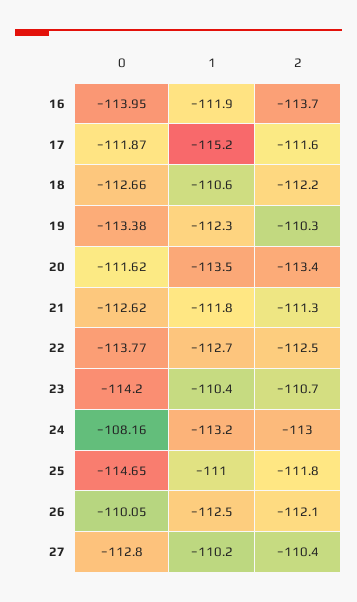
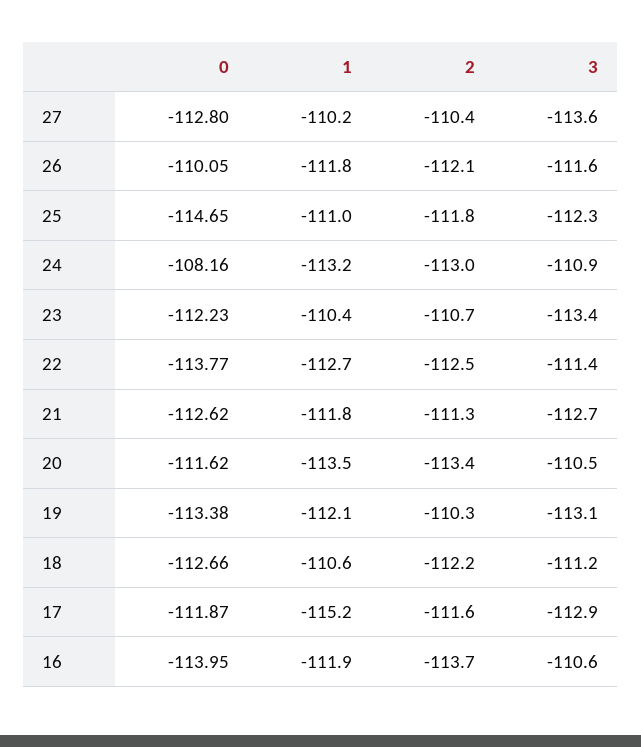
1, 19: -112.3 -> -112.1
0, 23: -114.2 -> -112.23
1, 26: -112.5 -> -111.8
3, 27: none -> -113.6
3, 26: none -> -111.6
3, 25: none -> -112.3
3, 24: none -> -110.9
3, 23: none -> -113.4
3, 22: none -> -111.4
3, 21: none -> -112.7
3, 20: none -> -110.5
3, 19: none -> -113.1
3, 18: none -> -111.2
3, 17: none -> -112.9
3, 16: none -> -110.6

